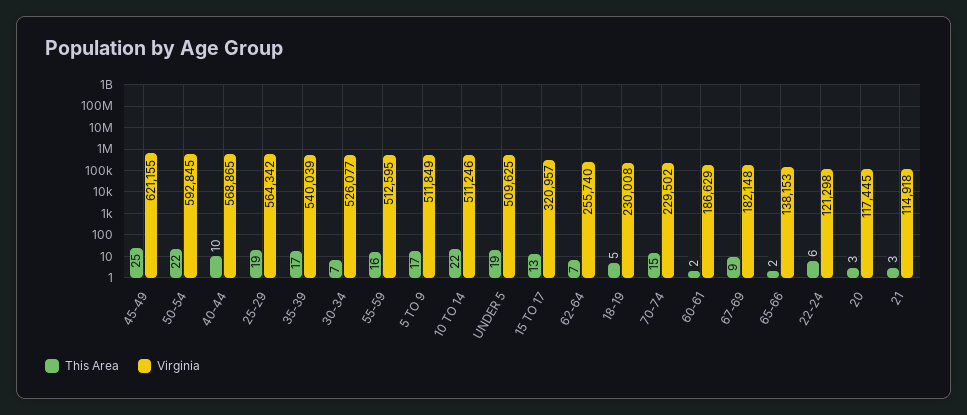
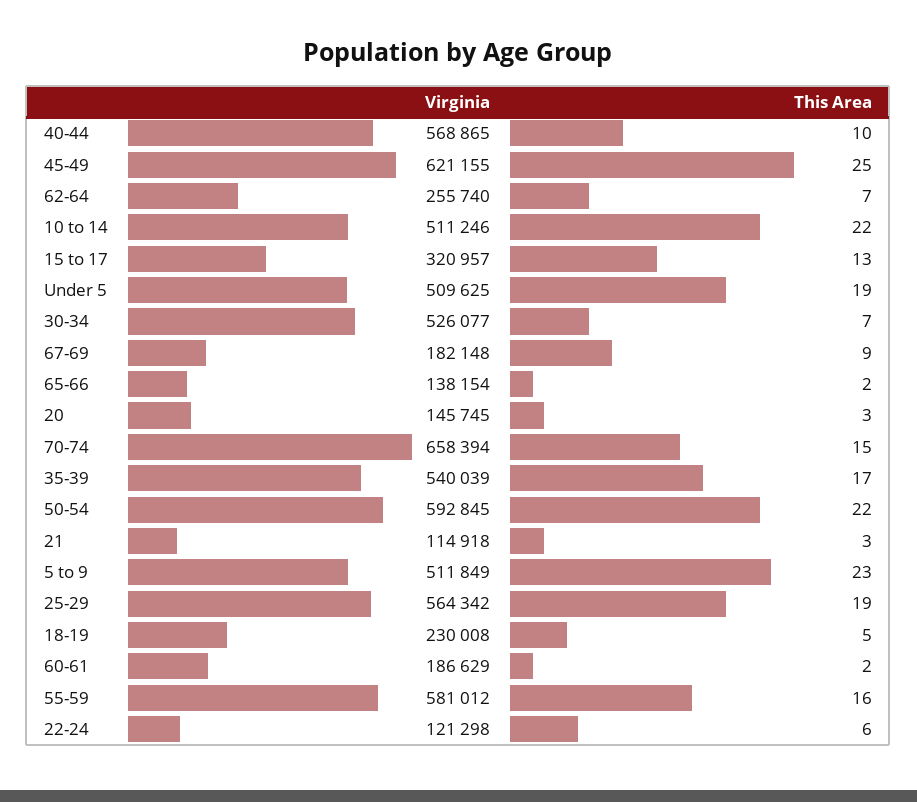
Virginia, 55-59: 512595 -> 581012
This Area, 5 TO 9: 17 -> 23
Virginia, 70-74: 229502 -> 658394
Virginia, 65-66: 138153 -> 138154
Virginia, 20: 117445 -> 145745

